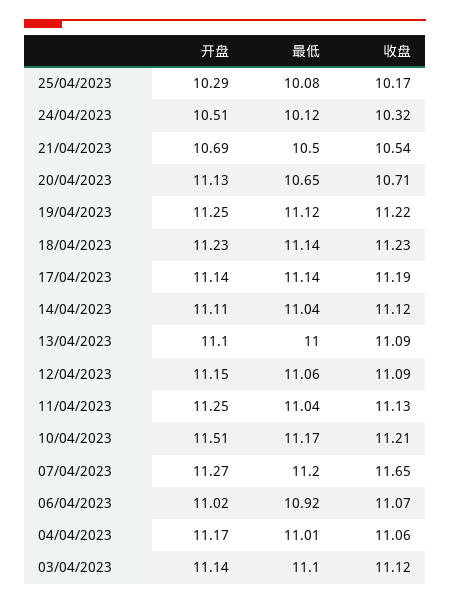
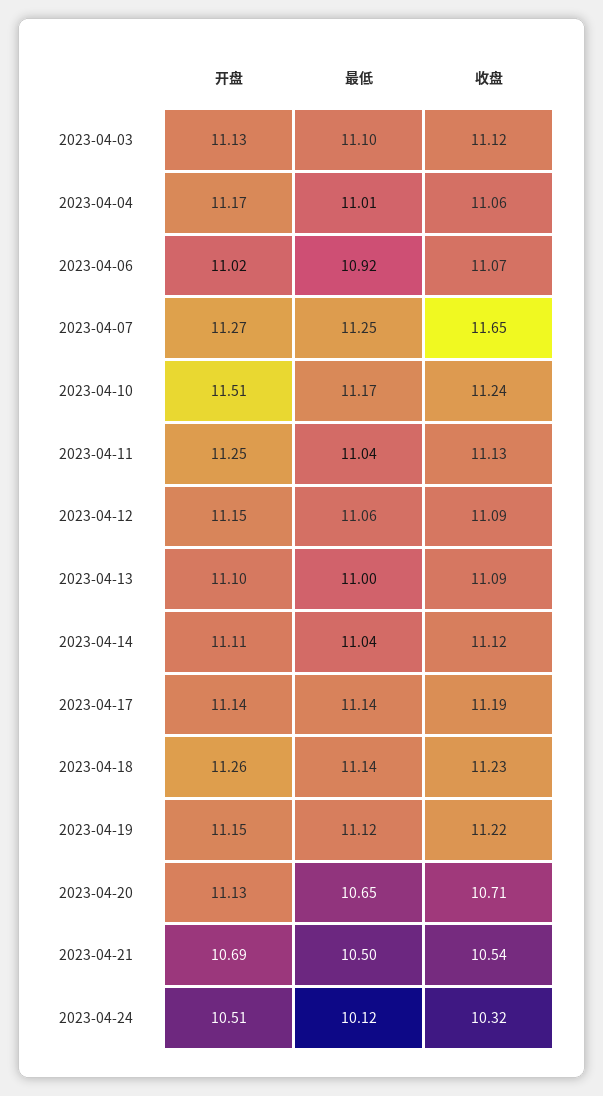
开盘, 25/04/2023: 10.29 -> none
最低, 25/04/2023: 10.08 -> none
收盘, 25/04/2023: 10.17 -> none
开盘, 19/04/2023: 11.25 -> 11.15
开盘, 18/04/2023: 11.23 -> 11.26
收盘, 10/04/2023: 11.21 -> 11.24
最低, 07/04/2023: 11.2 -> 11.25
开盘, 03/04/2023: 11.14 -> 11.13

